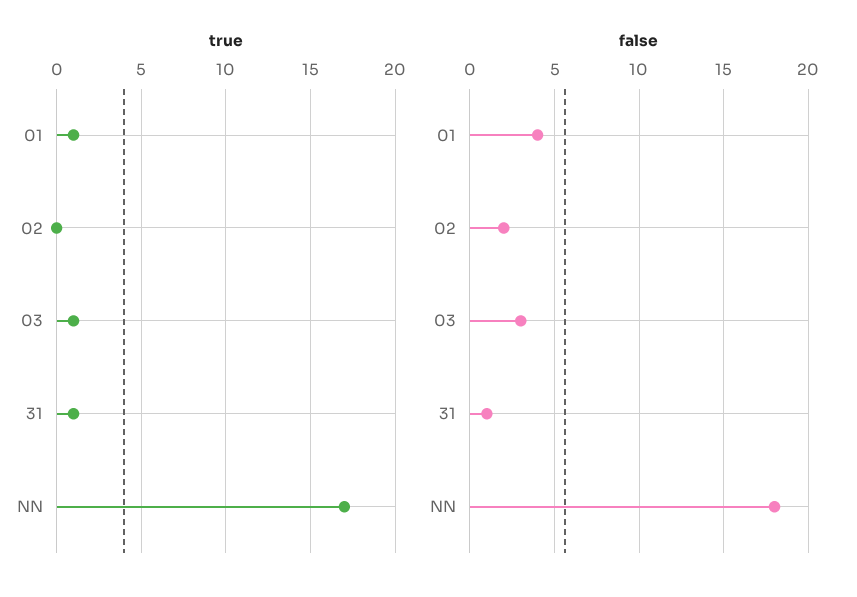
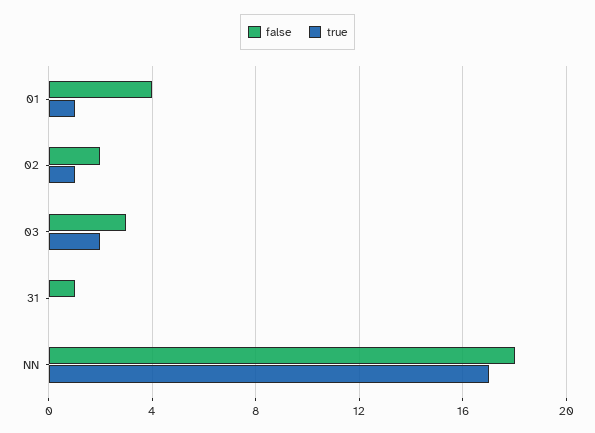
true, 02: 0 -> 1
true, 03: 1 -> 2
true, 31: 1 -> 0

